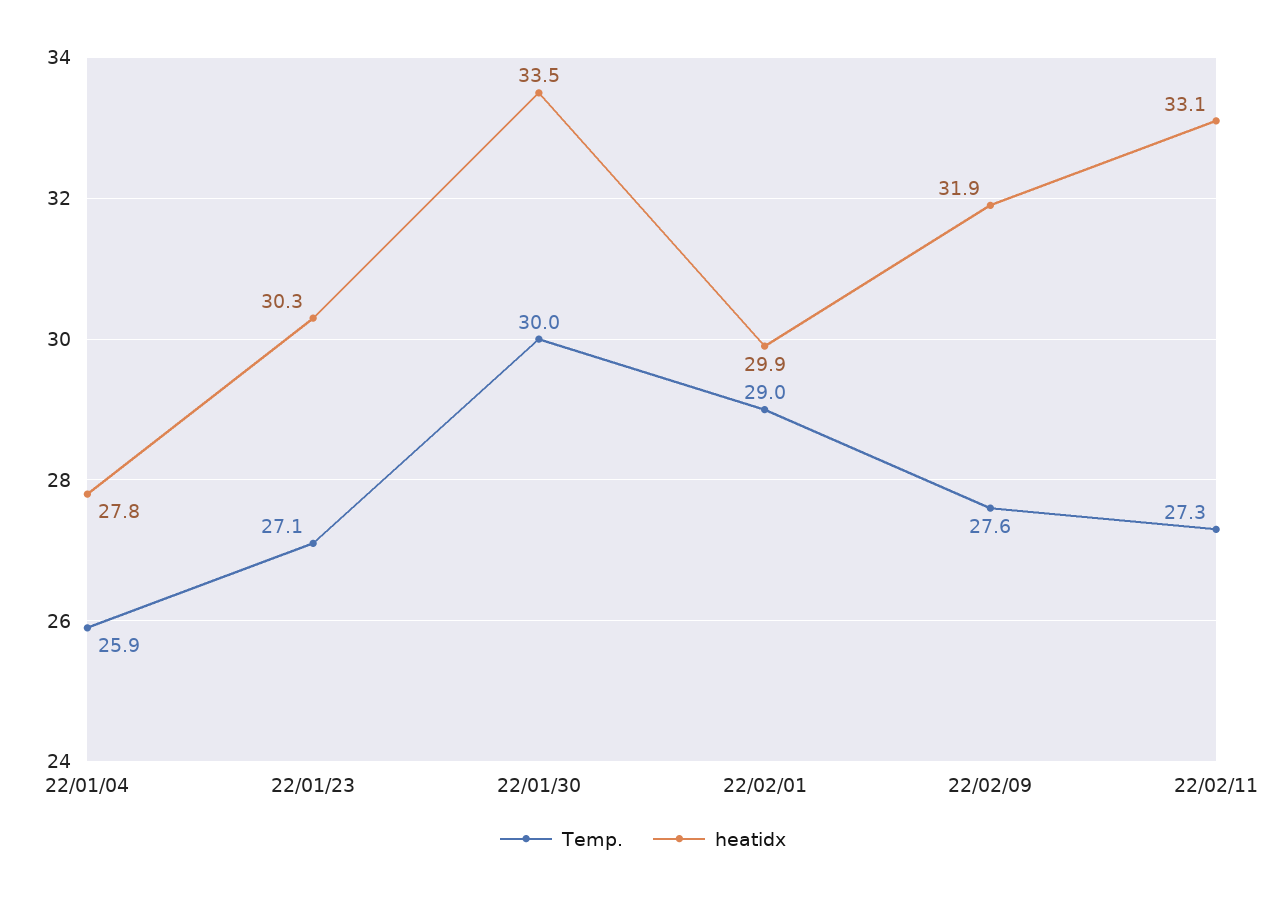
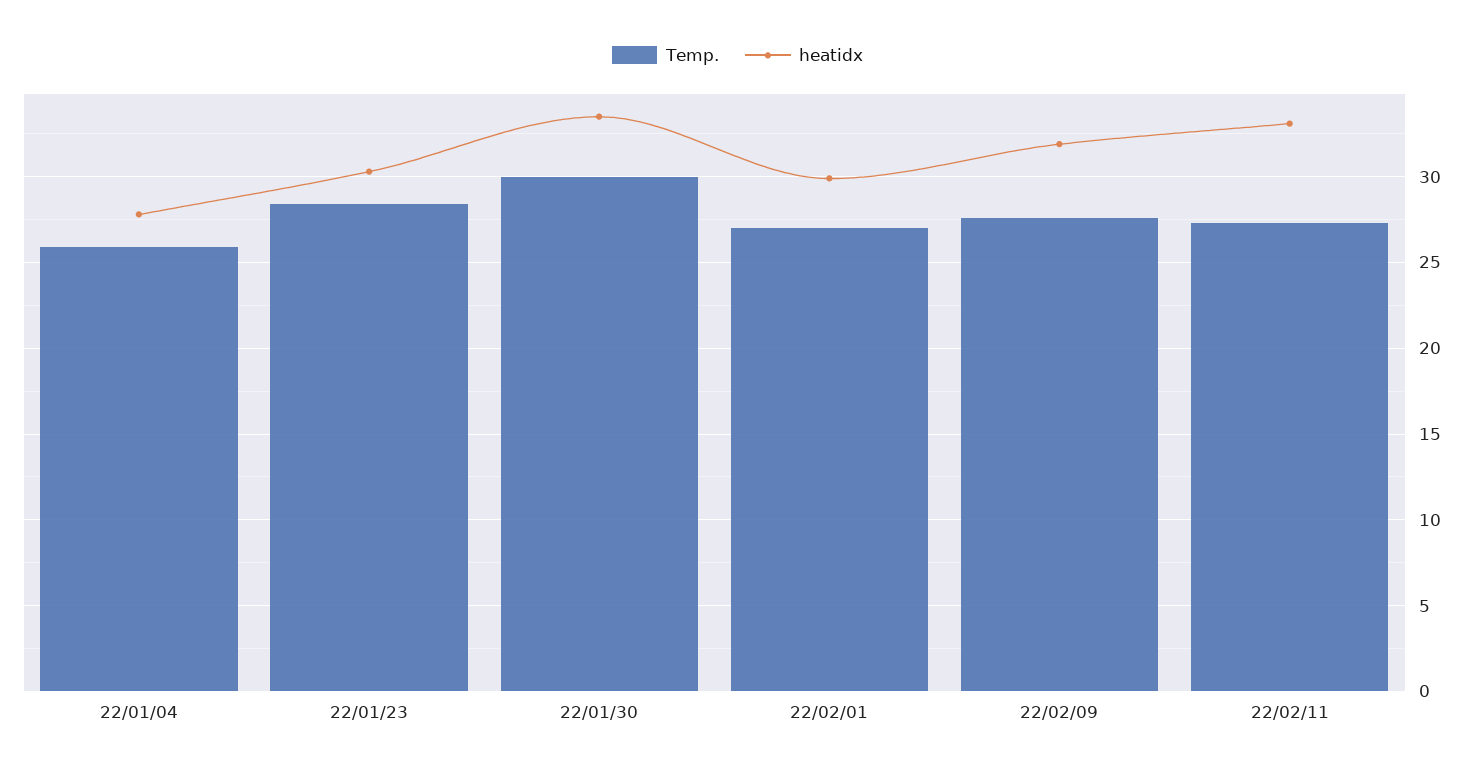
Temp., 22/01/23: 27.1 -> 28.5
Temp., 22/02/01: 29 -> 27

